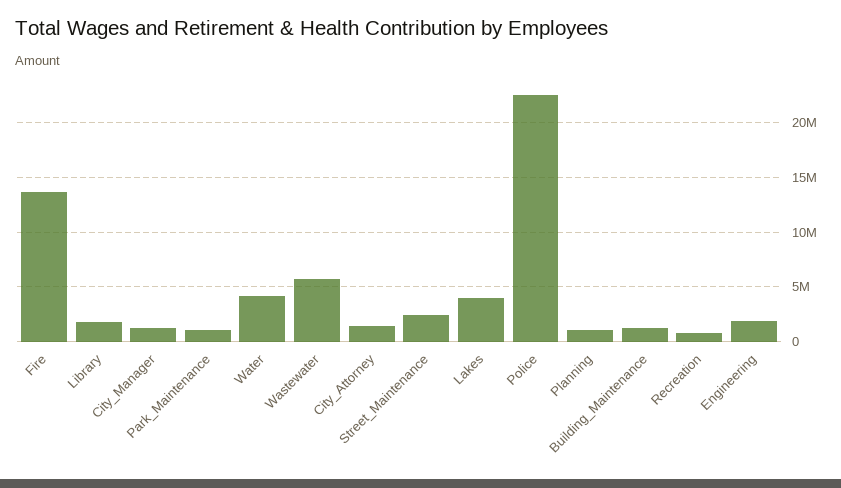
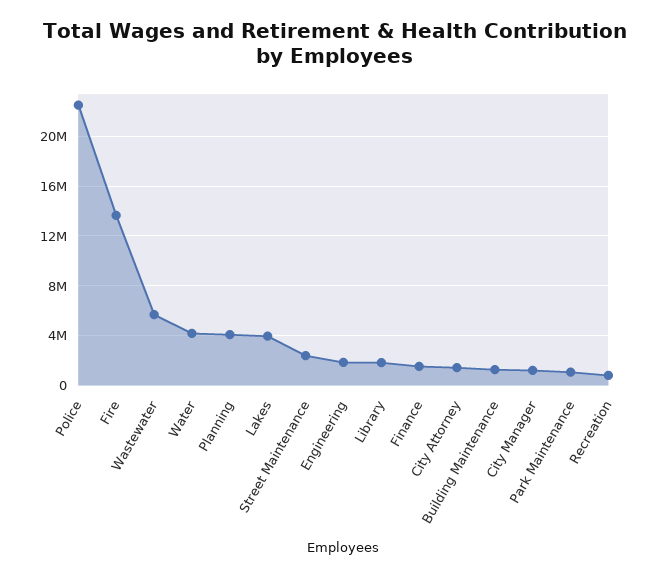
Planning: 1000000 -> 4000000
Finance: none -> 1500000

